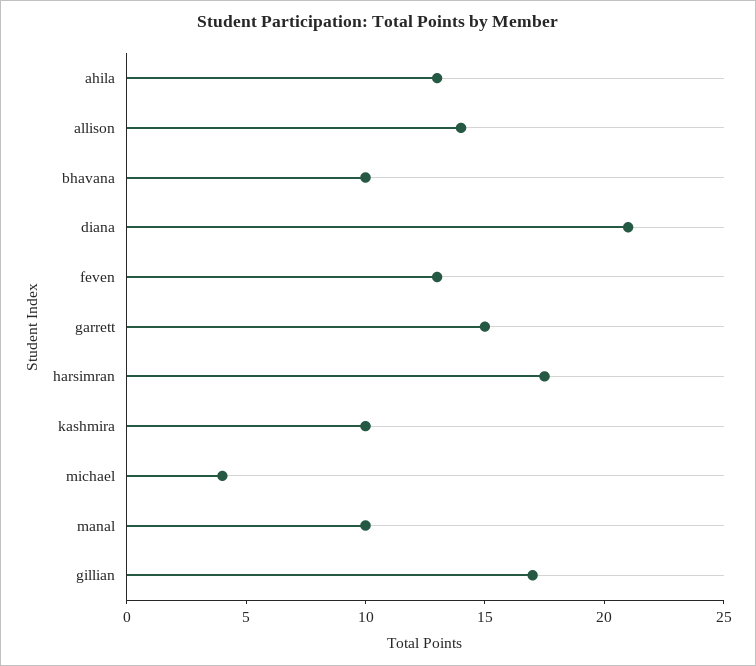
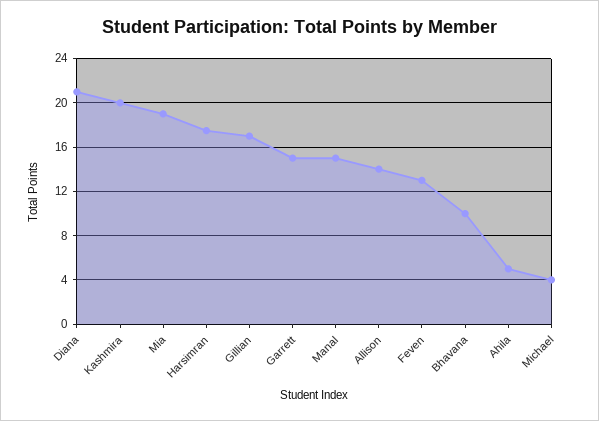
ahila: 13 -> 5
kashmira: 10 -> 20
manal: 10 -> 15
Mia: none -> 19

